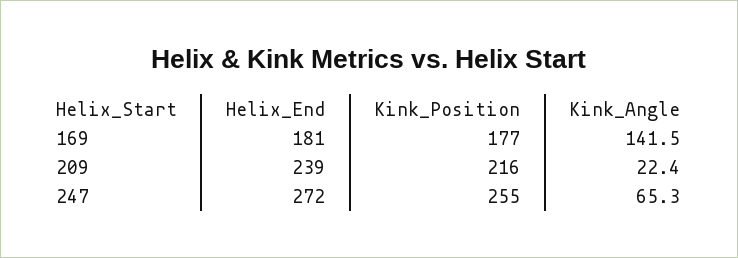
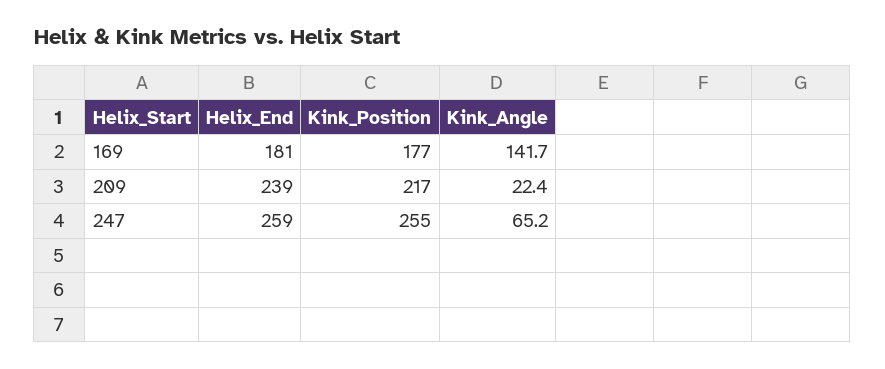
Kink_Angle, 169: 141.5 -> 141.7
Kink_Position, 209: 216 -> 217
Helix_End, 247: 272 -> 259
Kink_Angle, 247: 65.3 -> 65.2

